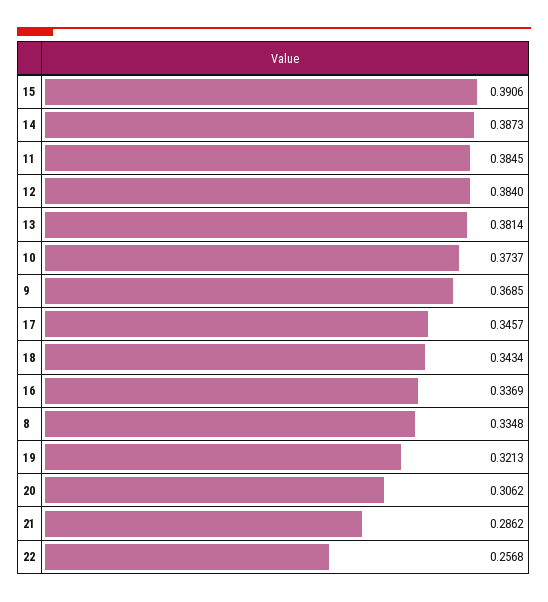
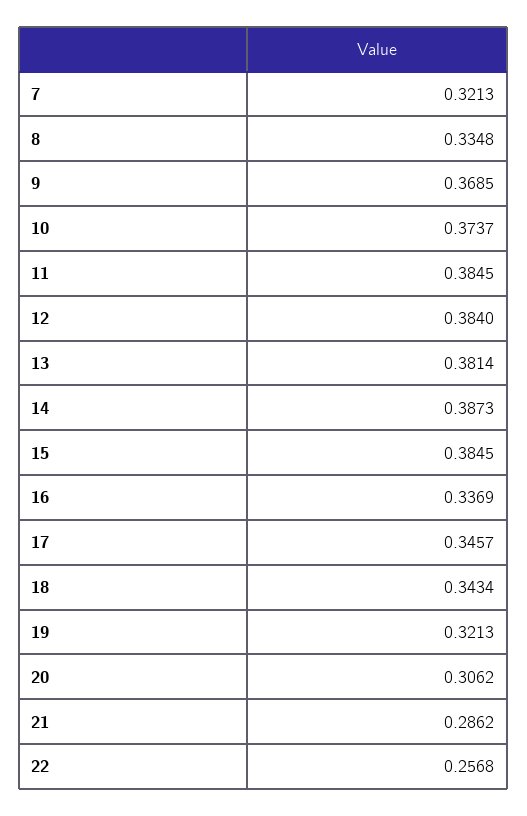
15: 0.3906 -> 0.3845
7: none -> 0.3213

